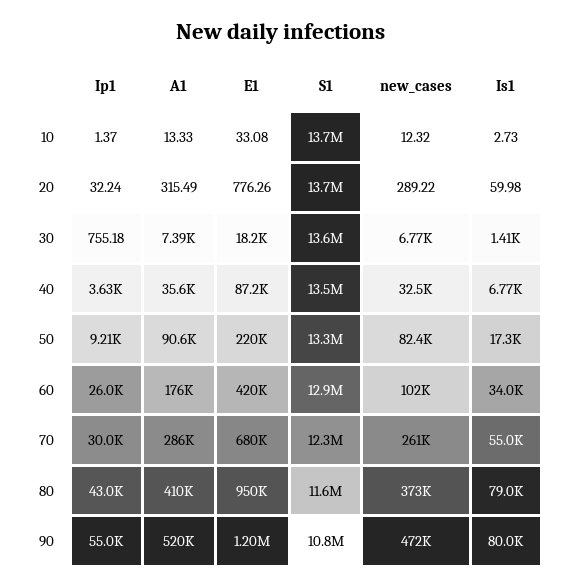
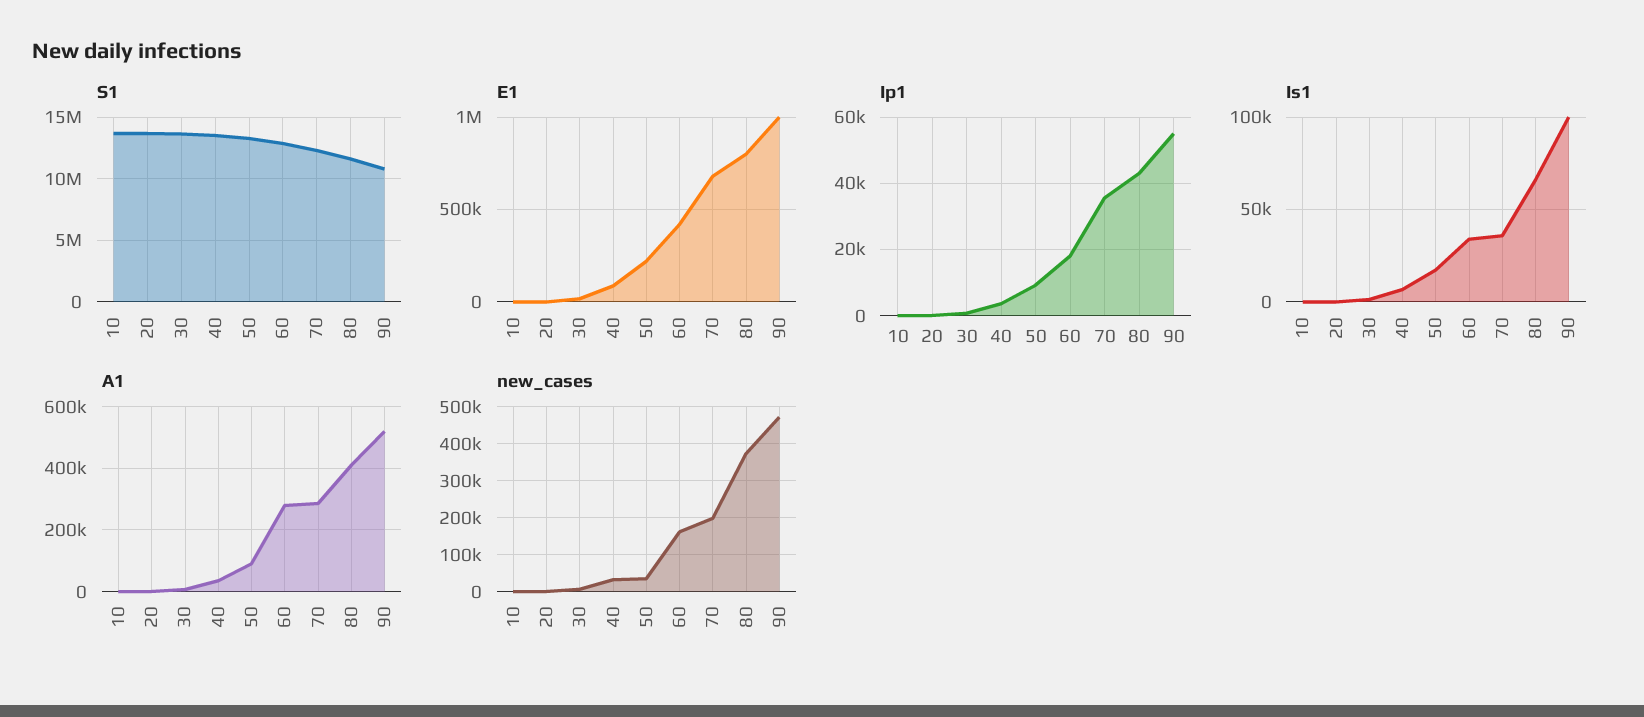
new_cases, 50: 82400 -> 40000
Ip1, 60: 26000 -> 18000
A1, 60: 176000 -> 280000
new_cases, 60: 102000 -> 160000
Ip1, 70: 30000 -> 36000
new_cases, 70: 261000 -> 200000
Is1, 70: 55000 -> 35000
E1, 80: 950000 -> 800000
Is1, 80: 79000 -> 65000
E1, 90: 1200000 -> 1000000
Is1, 90: 80000 -> 100000

